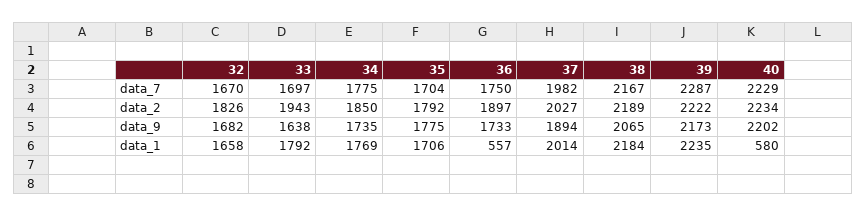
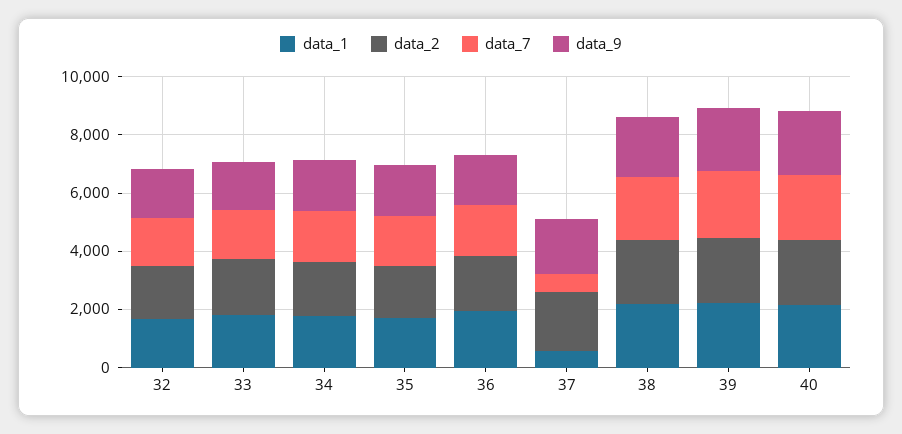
data_7, 37: 1982 -> 500
data_1, 36: 557 -> 2000
data_1, 37: 2014 -> 500
data_1, 40: 580 -> 2000

